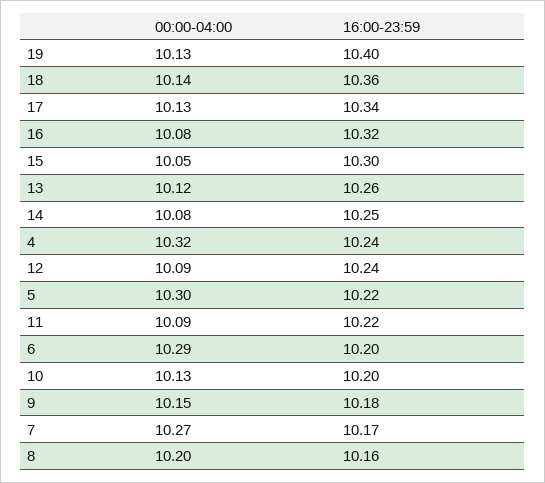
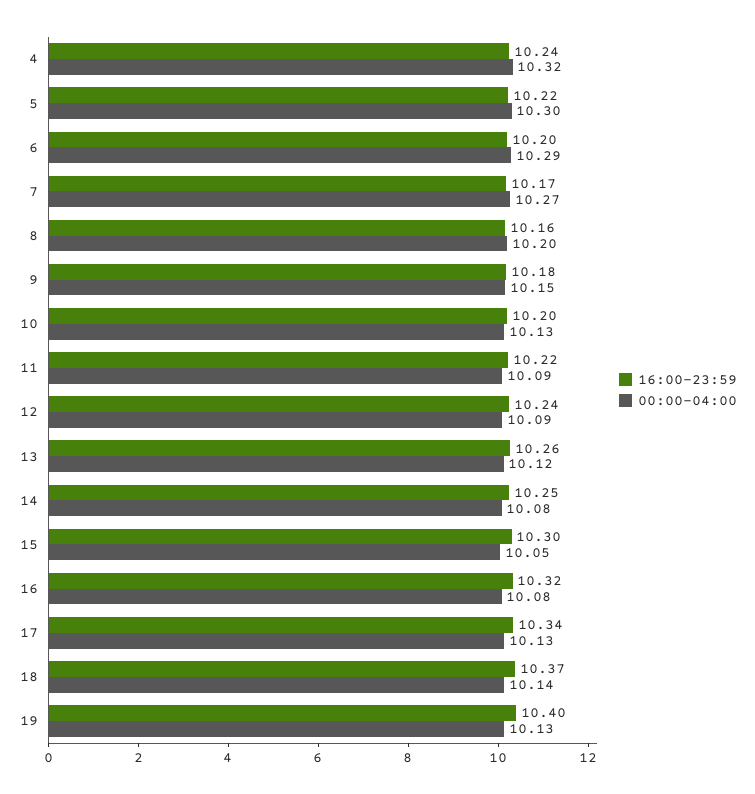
16:00-23:59, 18: 10.36 -> 10.37

